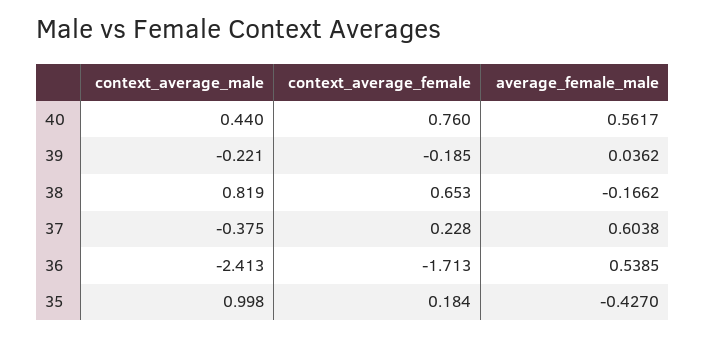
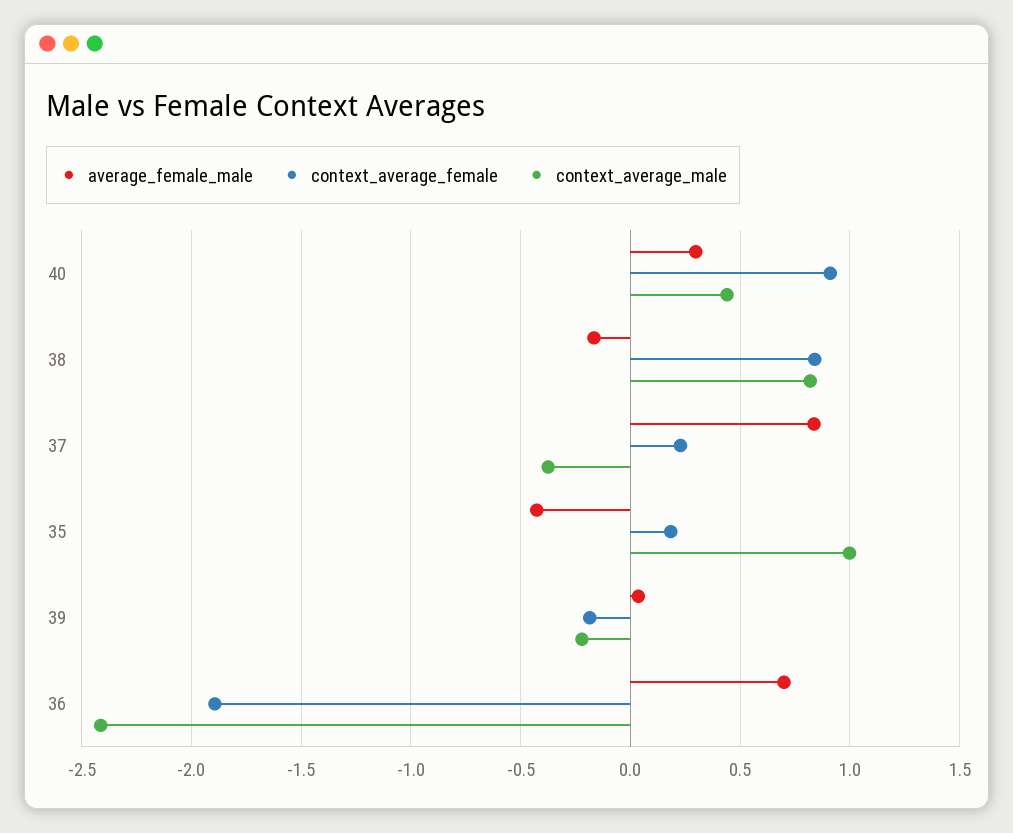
context_average_female, 40: 0.76 -> 0.9
average_female_male, 40: 0.5617 -> 0.3
context_average_female, 38: 0.653 -> 0.85
average_female_male, 37: 0.6038 -> 0.85
context_average_female, 36: -1.713 -> -1.9
average_female_male, 36: 0.5385 -> 0.7

